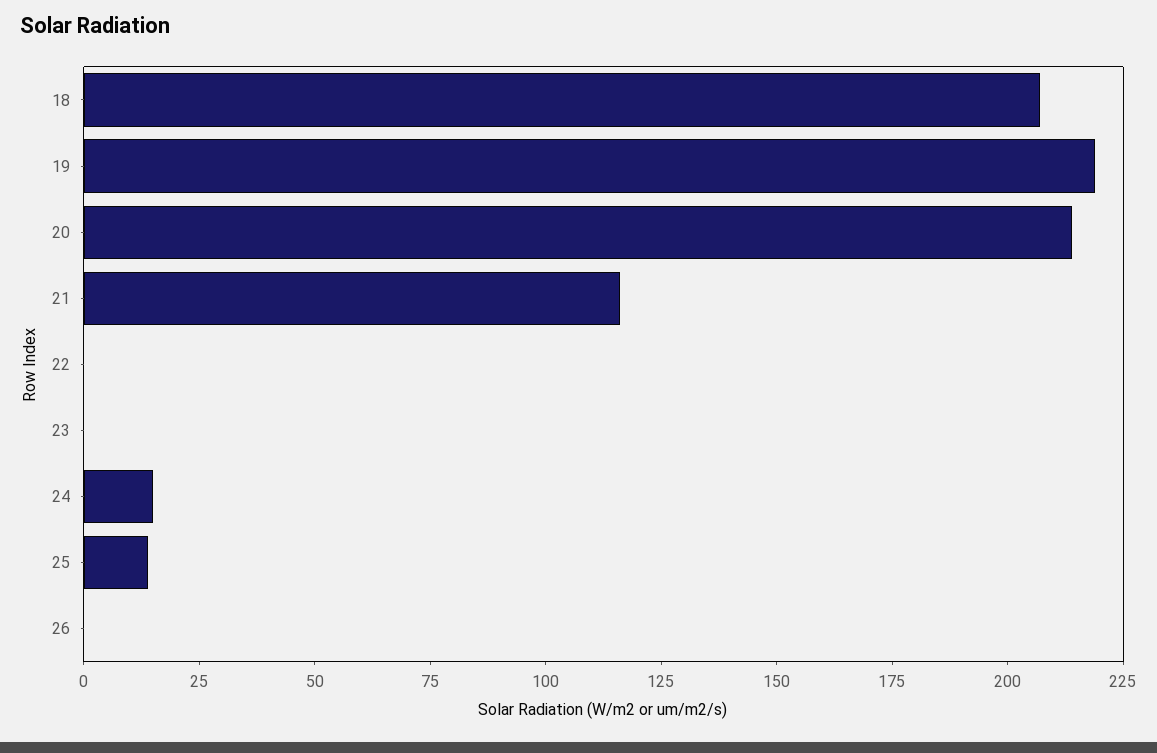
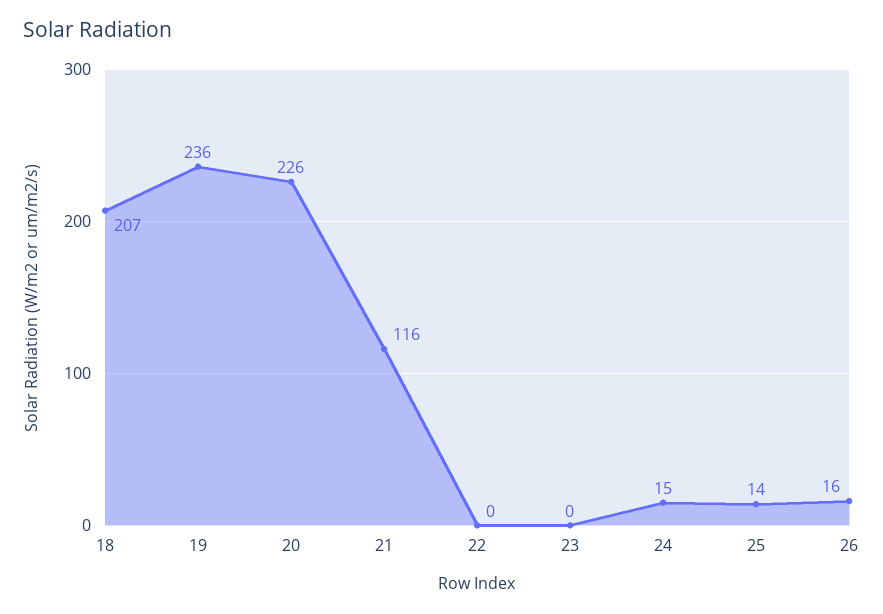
19: 220 -> 236
20: 215 -> 226
26: 0 -> 16

